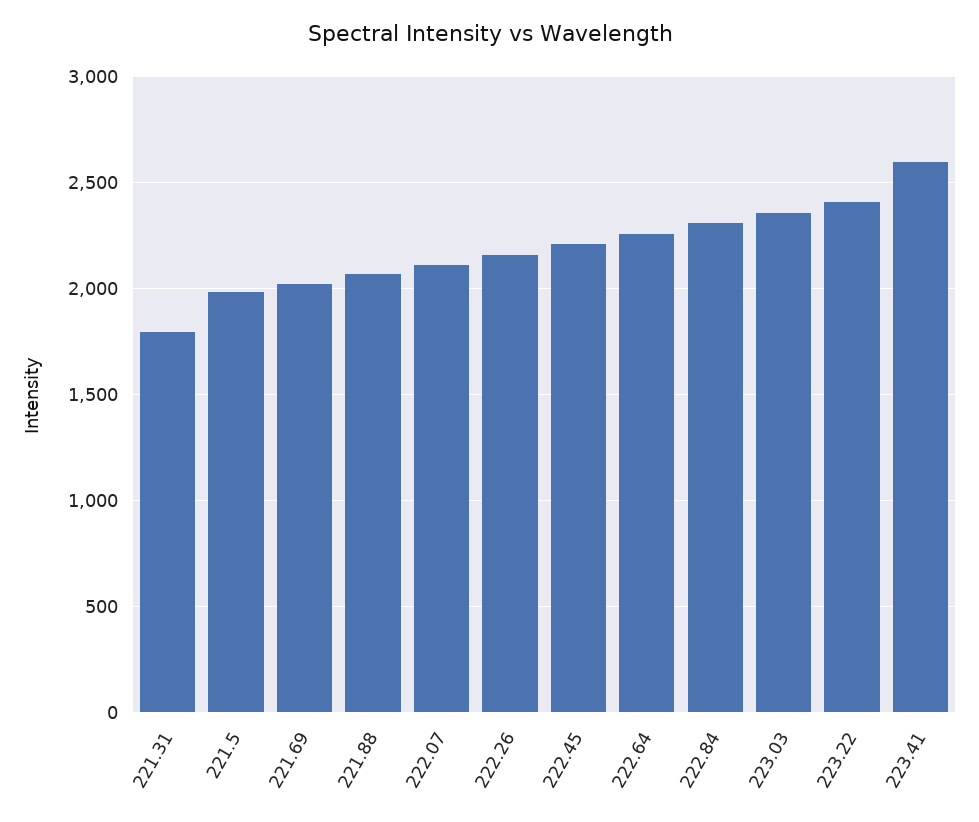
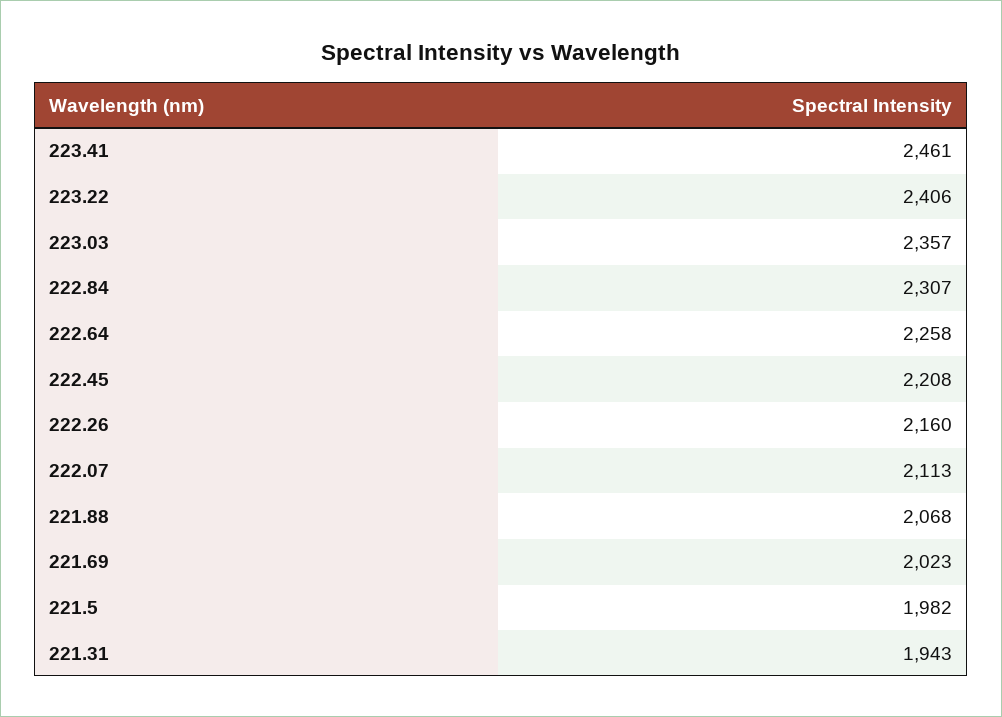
221.31: 1800 -> 1943
223.41: 2600 -> 2461

